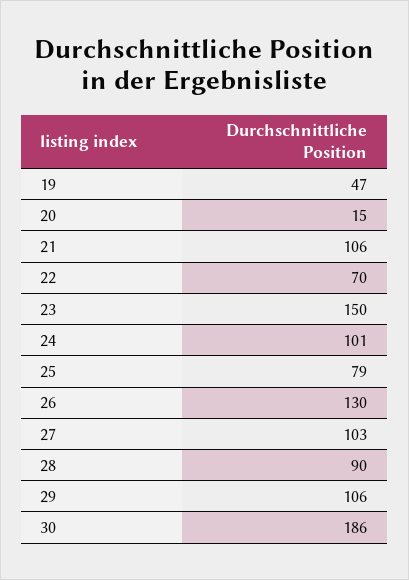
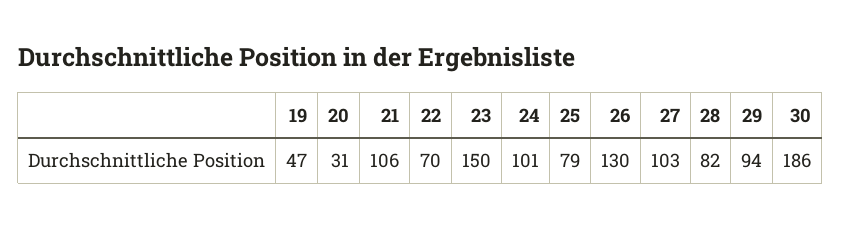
20: 15 -> 31
28: 90 -> 82
29: 106 -> 94

